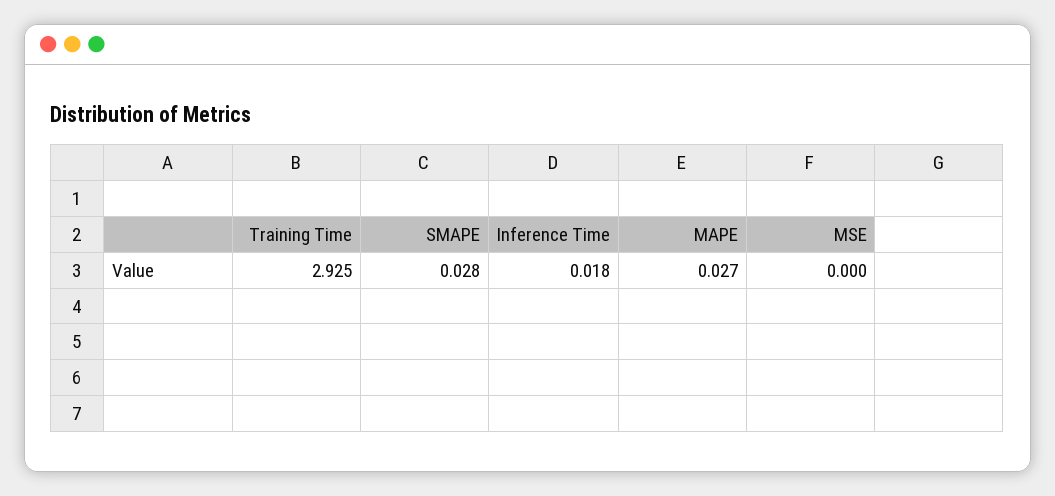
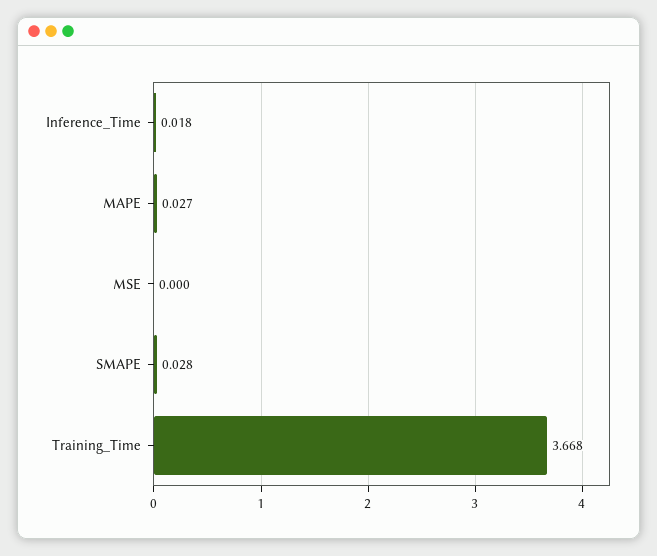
Training Time: 2.925 -> 3.668

